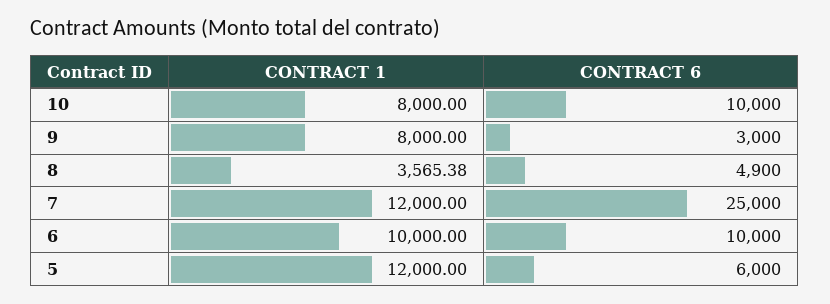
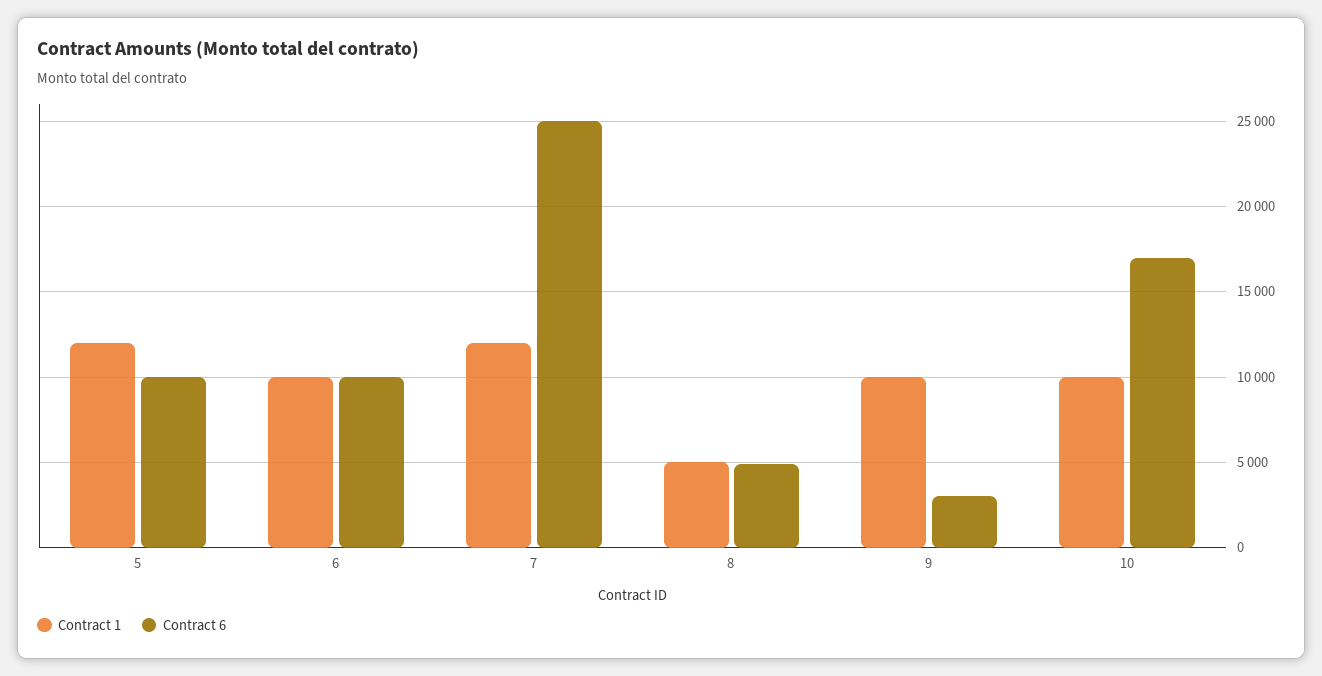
CONTRACT 1, 10: 8000 -> 10000
CONTRACT 6, 10: 10000 -> 17000
CONTRACT 1, 9: 8000 -> 10000
CONTRACT 1, 8: 3565.38 -> 5000
CONTRACT 6, 5: 6000 -> 10000

